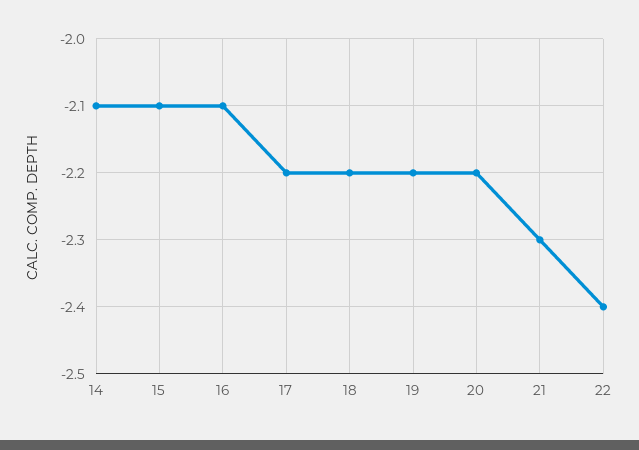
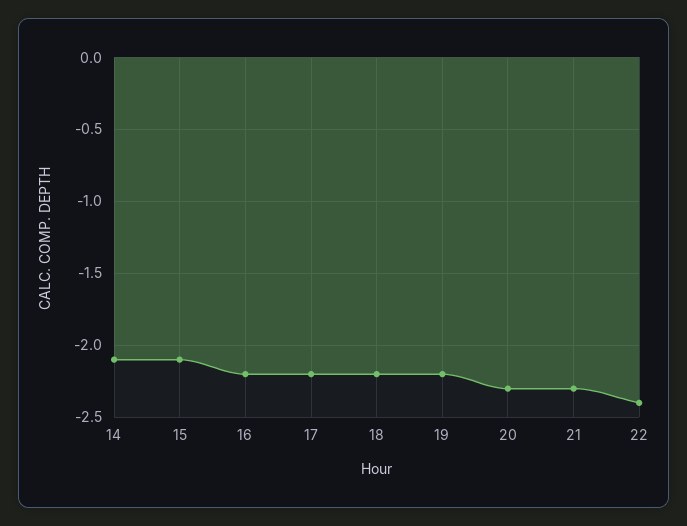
16: -2.1 -> -2.2
20: -2.2 -> -2.3

